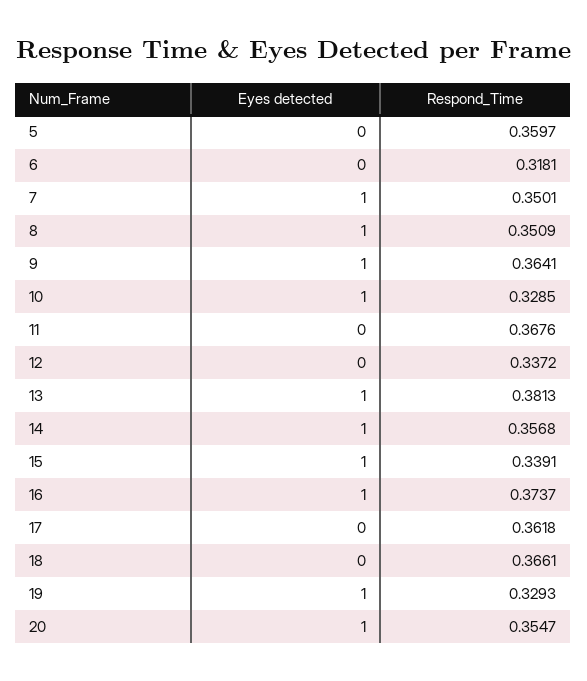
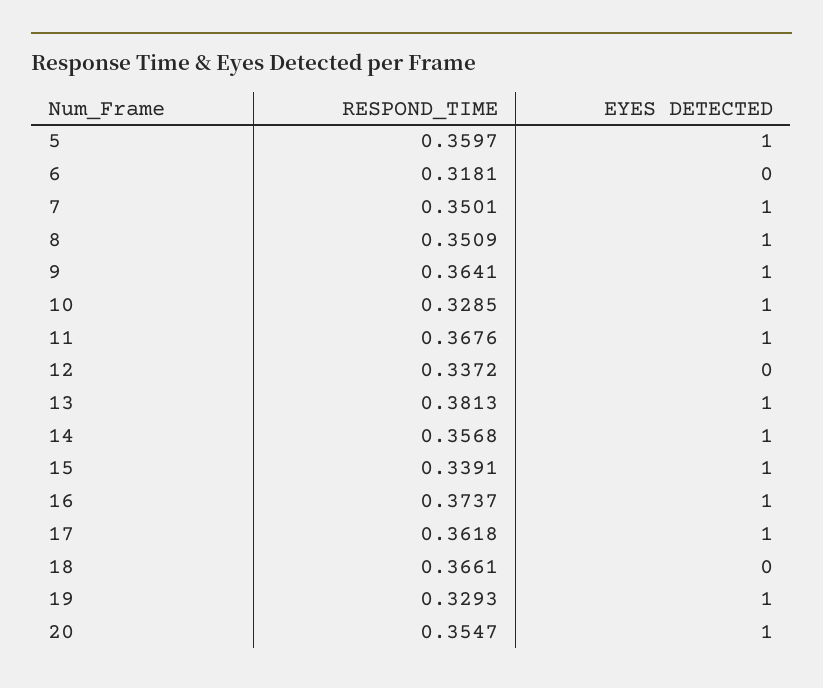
Eyes detected, 5: 0 -> 1
Eyes detected, 11: 0 -> 1
Eyes detected, 17: 0 -> 1

